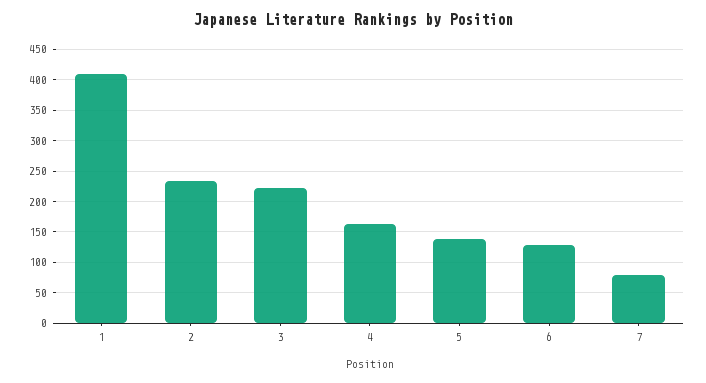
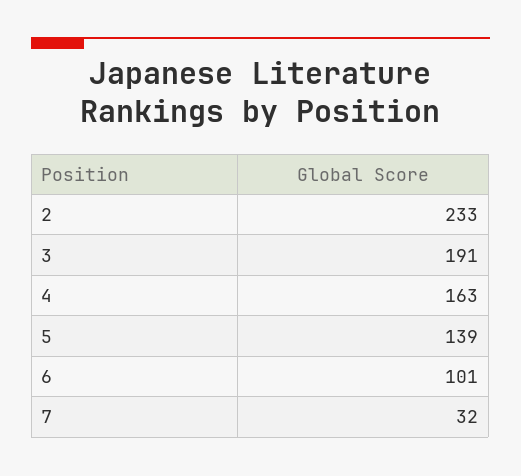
1: 410 -> none
3: 220 -> 191
6: 130 -> 101
7: 80 -> 32

